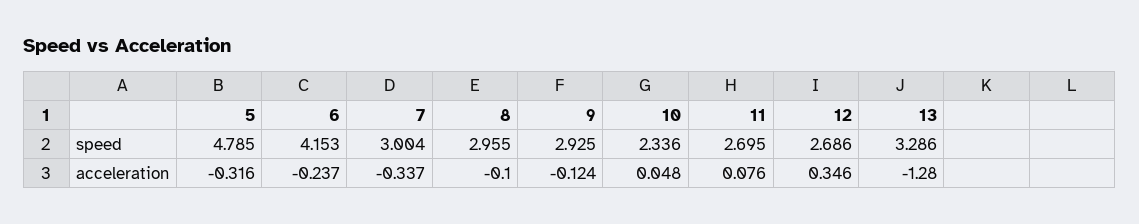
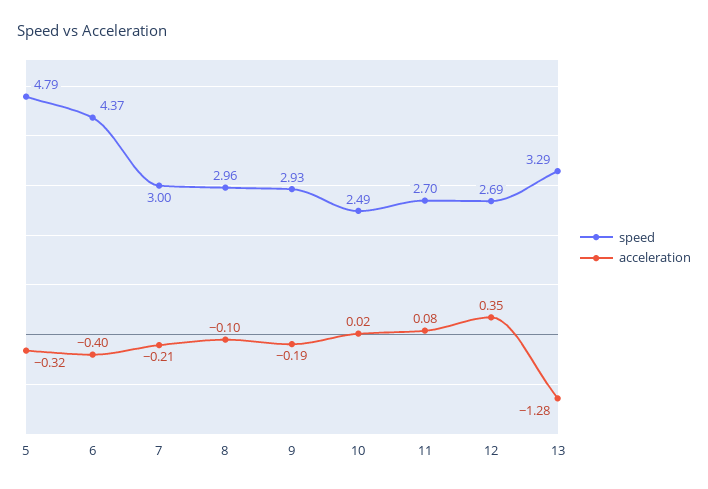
speed, 6: 4.153 -> 4.37
speed, 10: 2.336 -> 2.49
acceleration, 6: -0.237 -> -0.4
acceleration, 7: -0.337 -> -0.21
acceleration, 9: -0.124 -> -0.19
acceleration, 10: 0.048 -> 0.02

